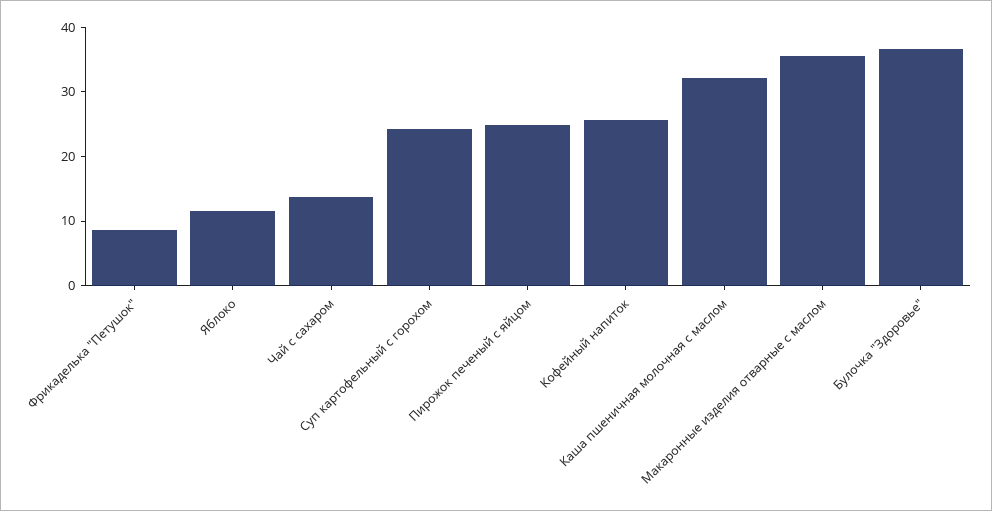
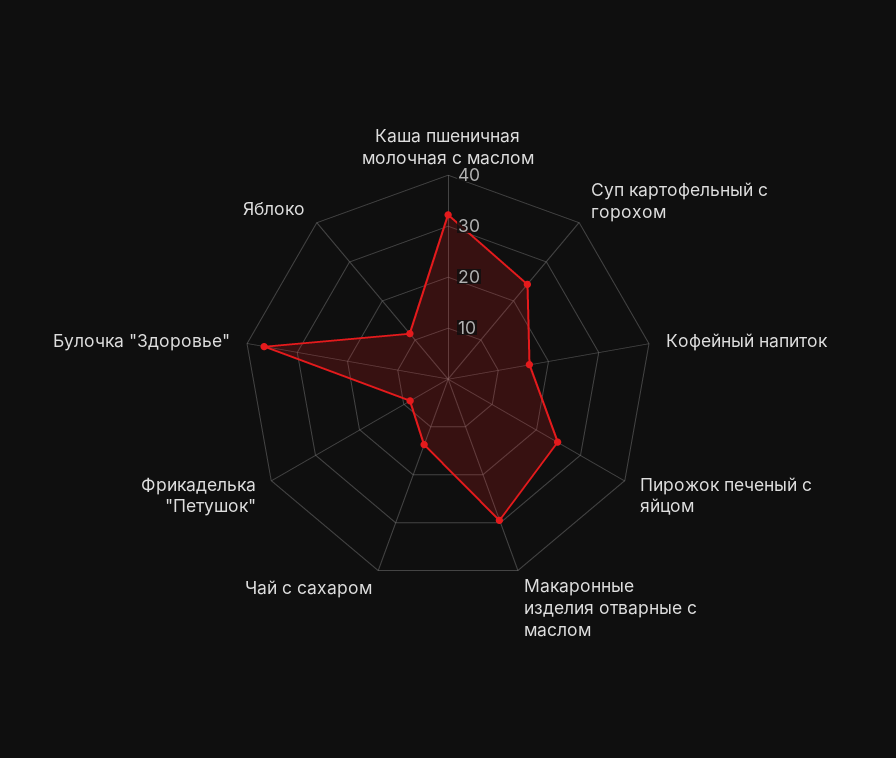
Кофейный напиток: 26 -> 16
Макаронные изделия отварные с маслом: 36 -> 30

